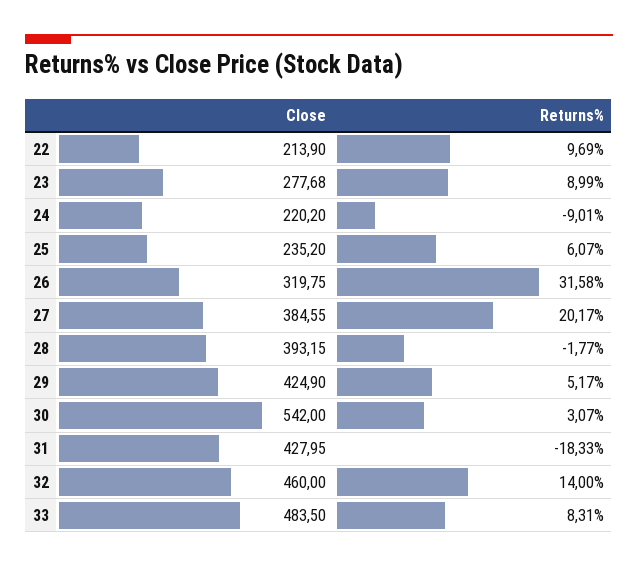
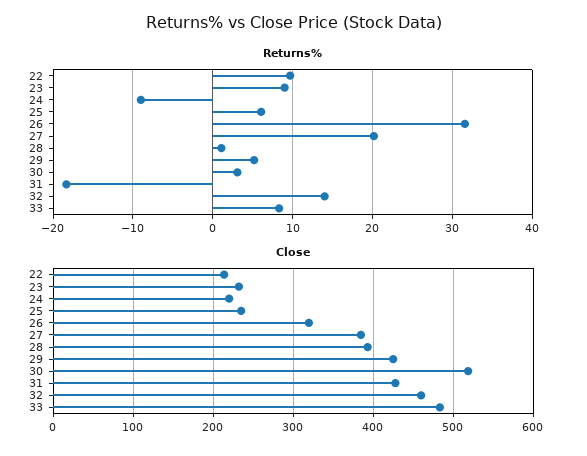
Close, 23: 277.68 -> 230
Returns%, 28: -1.77 -> 1
Close, 30: 542 -> 520

